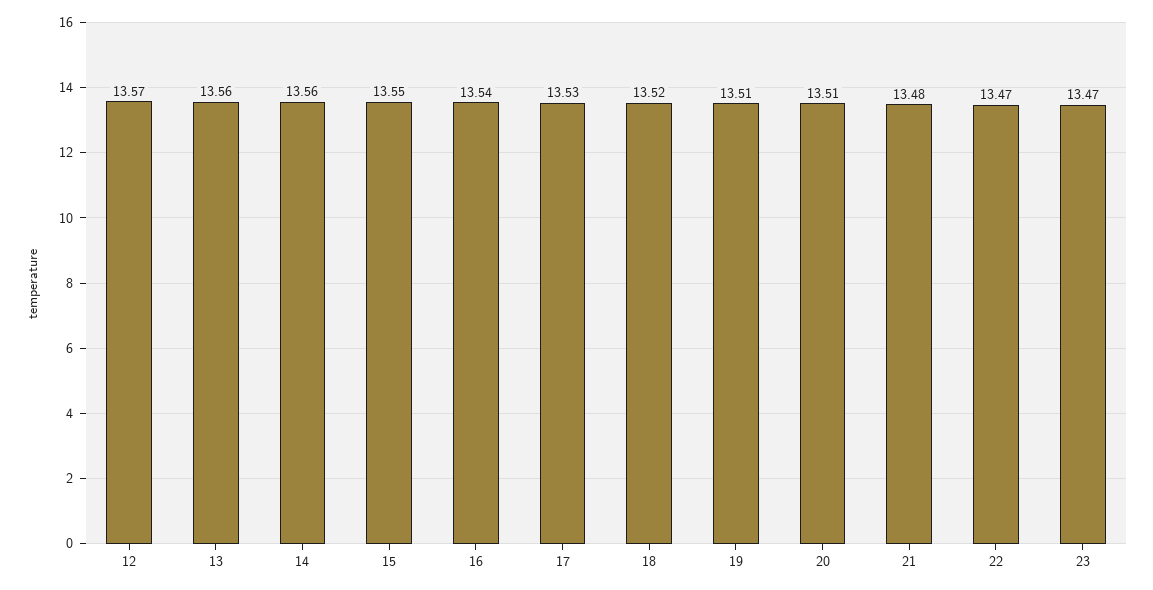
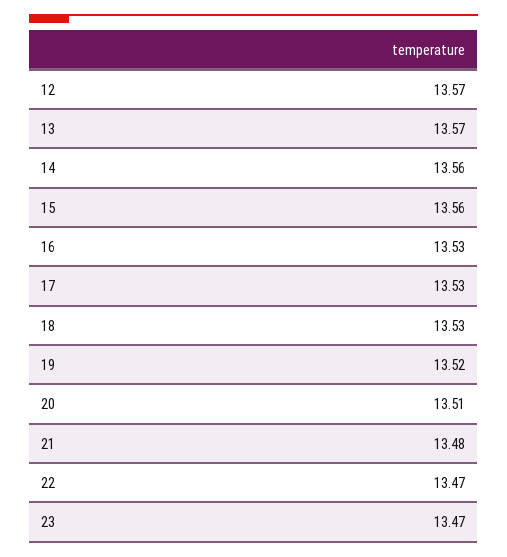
13: 13.56 -> 13.57
15: 13.55 -> 13.56
16: 13.54 -> 13.53
18: 13.52 -> 13.53
19: 13.51 -> 13.52

